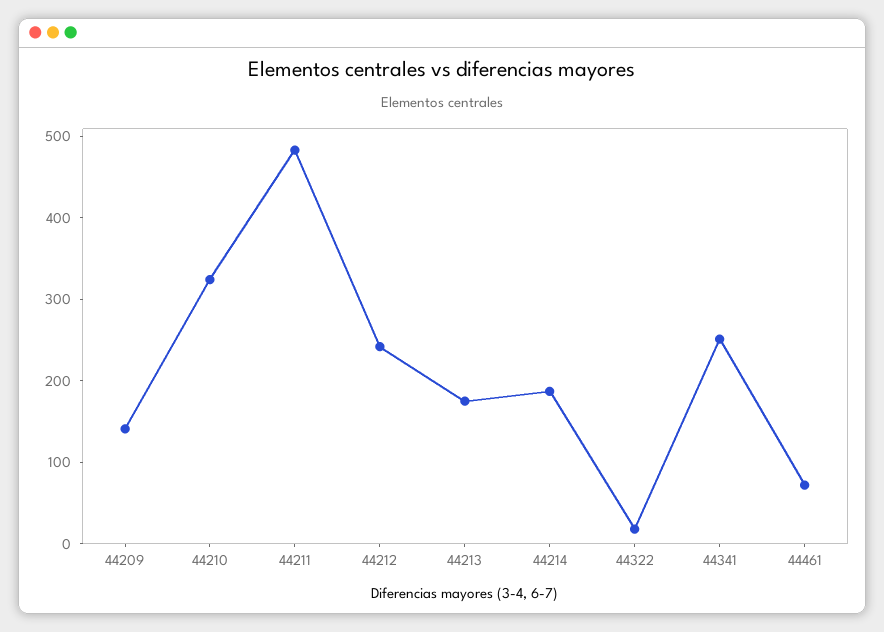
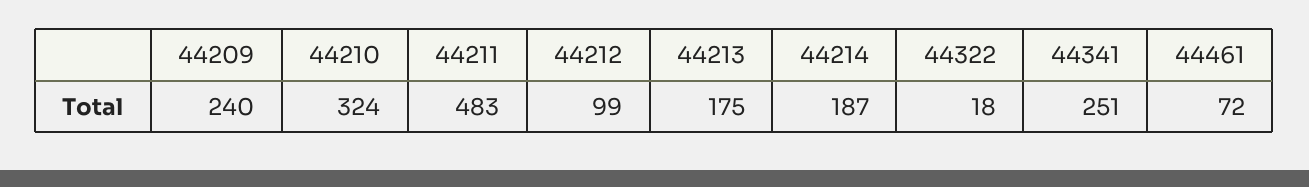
44209: 140 -> 240
44212: 240 -> 99

